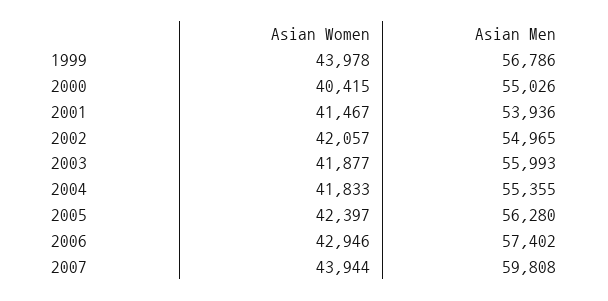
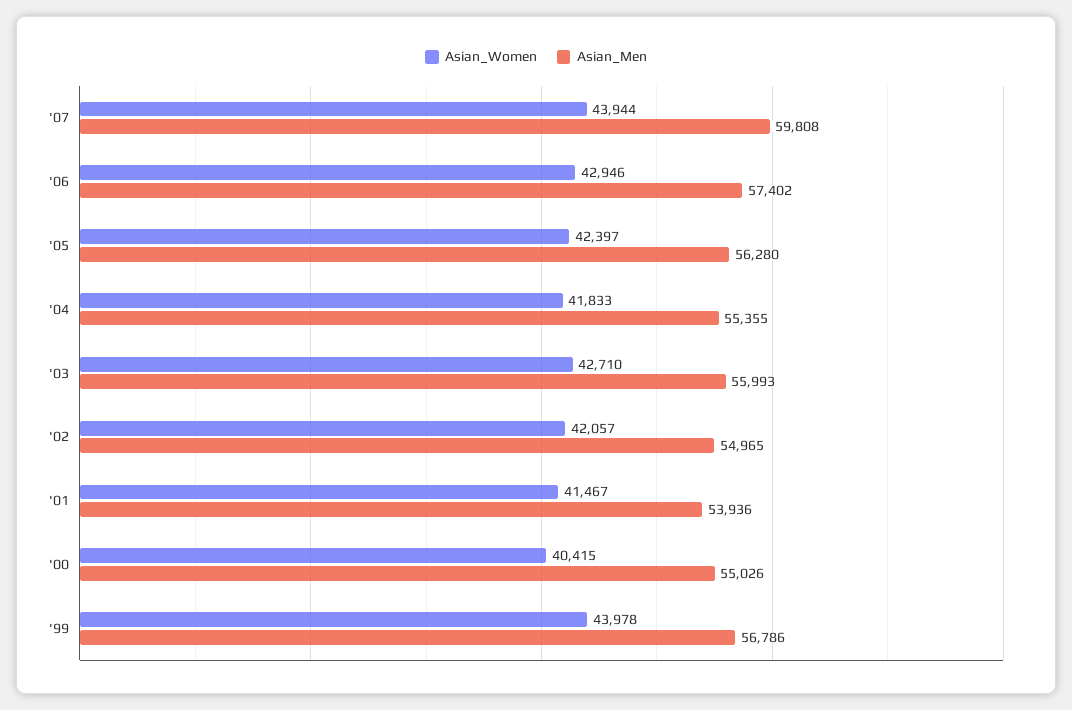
Asian Women, 2003: 41877 -> 42710

